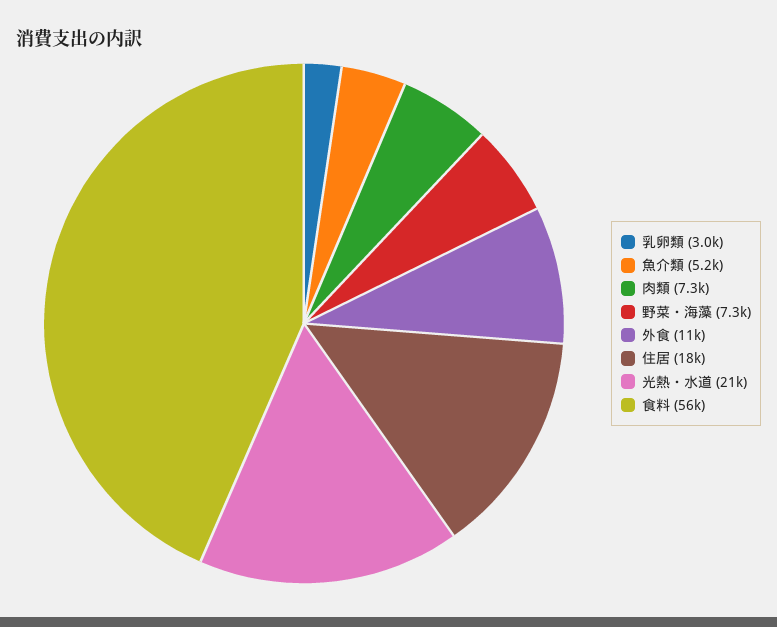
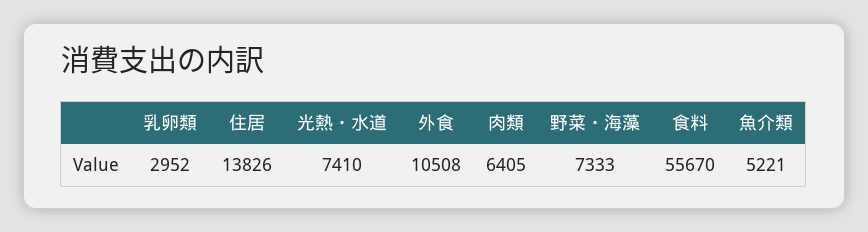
肉類: 7300 -> 6405
住居: 18000 -> 13826
光熱・水道: 21000 -> 7410

